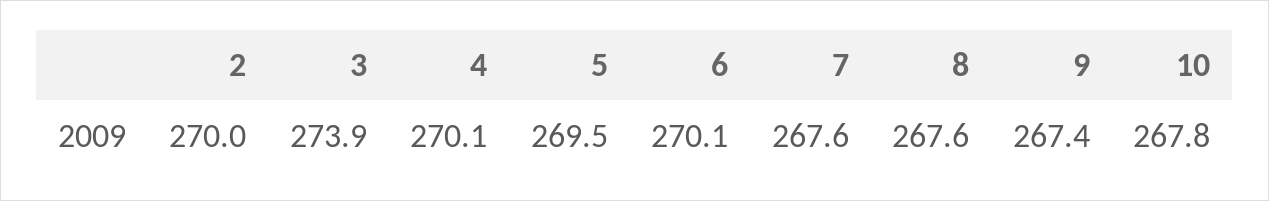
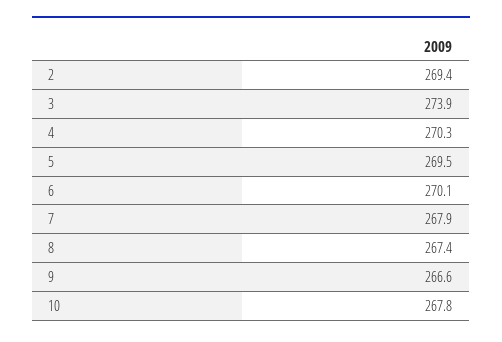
2: 270 -> 269.4
4: 270.1 -> 270.3
7: 267.6 -> 267.9
8: 267.6 -> 267.4
9: 267.4 -> 266.6

